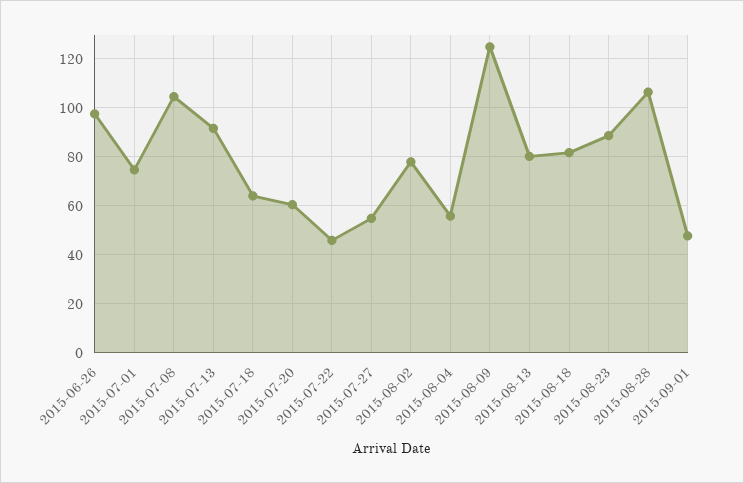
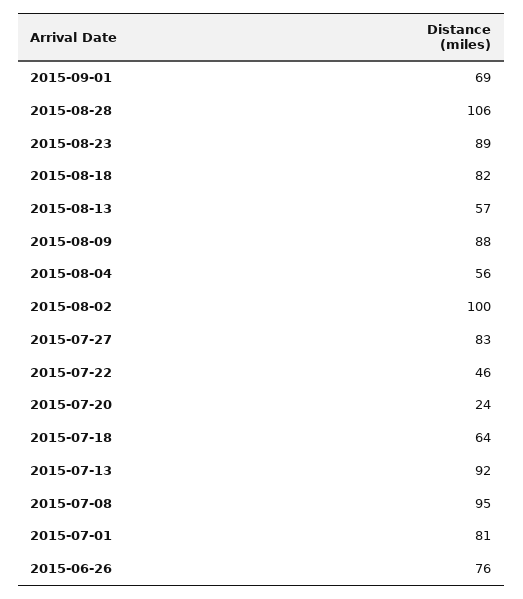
2015-06-26: 97.5 -> 76
2015-07-01: 75 -> 81
2015-07-08: 105 -> 95
2015-07-20: 60 -> 24
2015-07-27: 55 -> 83
2015-08-02: 77.5 -> 100
2015-08-09: 125 -> 88
2015-08-13: 80 -> 57
2015-09-01: 47.5 -> 69

